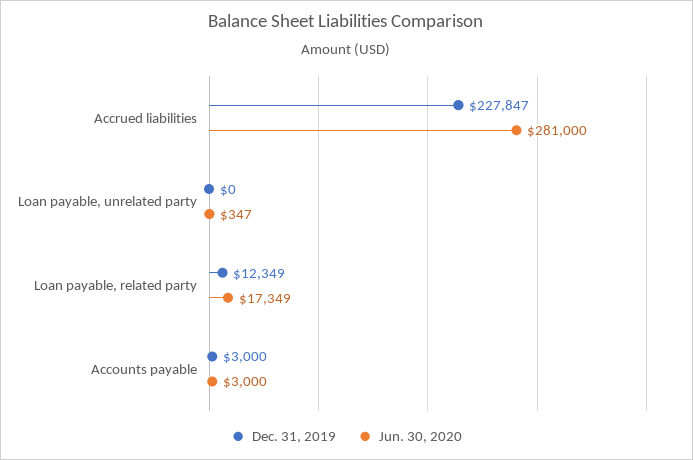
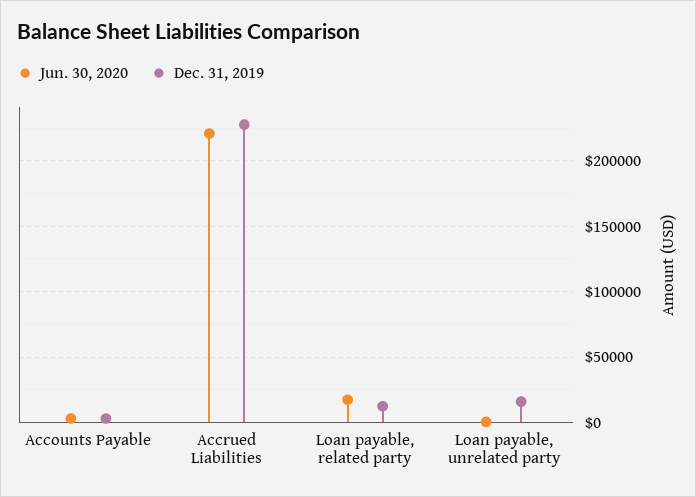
Jun. 30, 2020, Accrued liabilities: 281000 -> 220000
Dec. 31, 2019, Loan payable, unrelated party: 0 -> 15000

